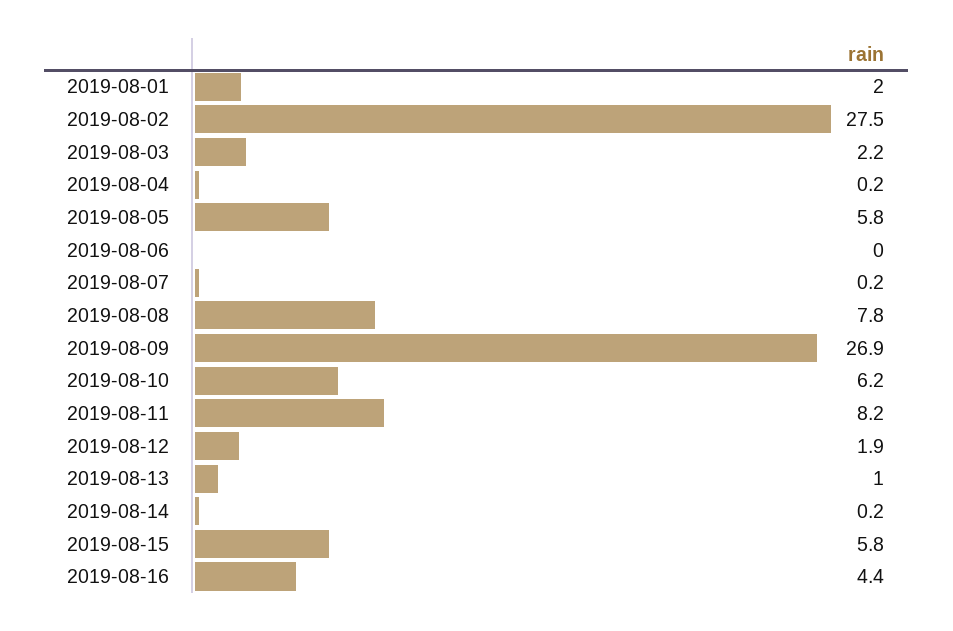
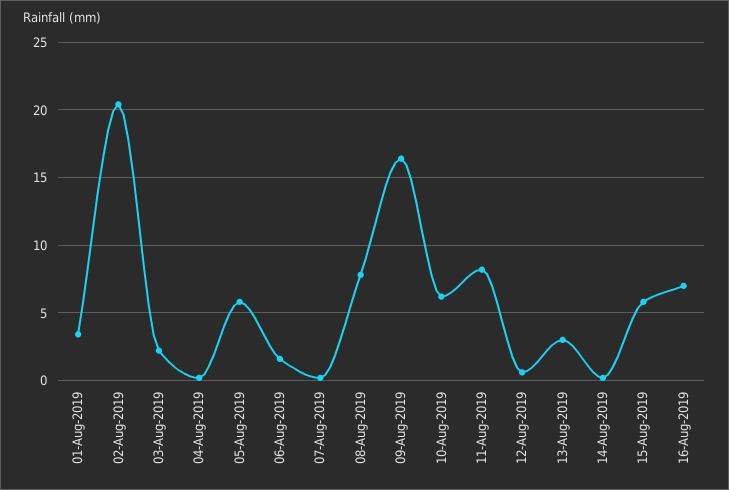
2019-08-01: 2 -> 3.5
2019-08-02: 27.5 -> 20.5
2019-08-06: 0 -> 1.5
2019-08-09: 26.9 -> 16.5
2019-08-12: 1.9 -> 0.5
2019-08-13: 1 -> 3
2019-08-16: 4.4 -> 7

